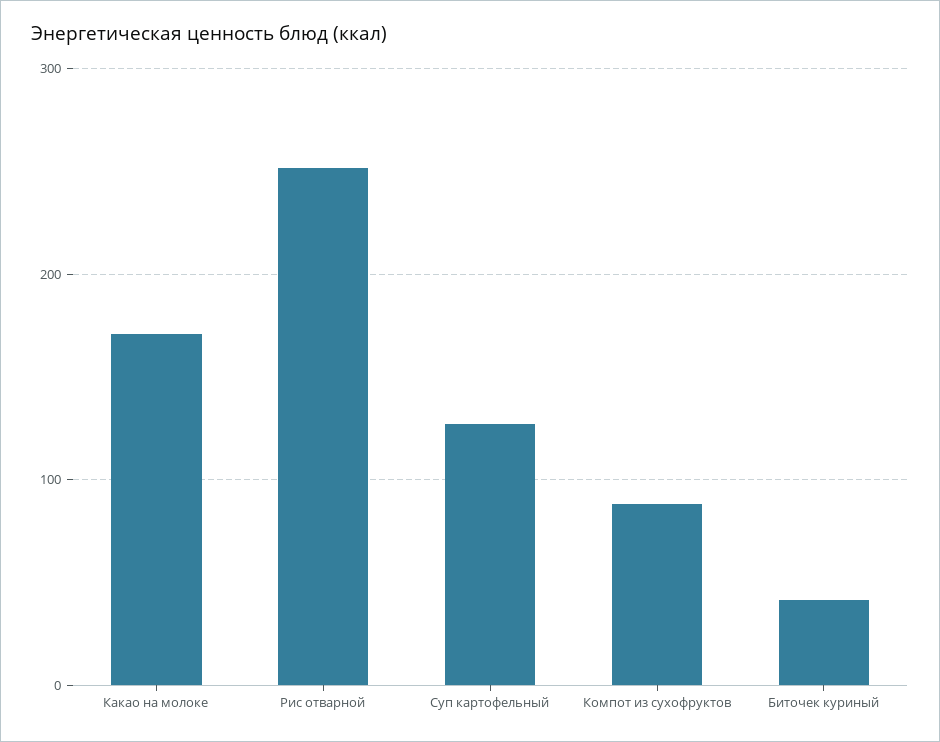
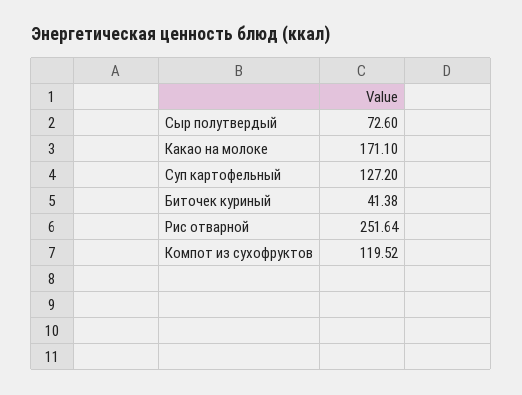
Компот из сухофруктов: 90 -> 119.52
Сыр полутвердый: none -> 72.6

